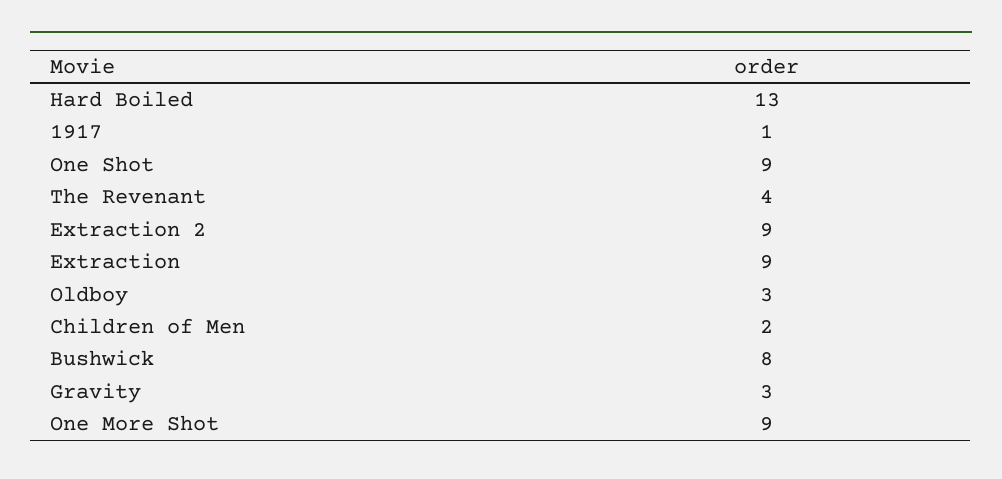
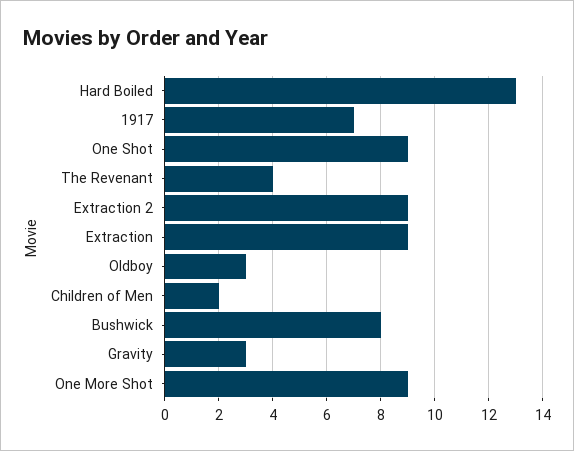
1917: 1 -> 7

